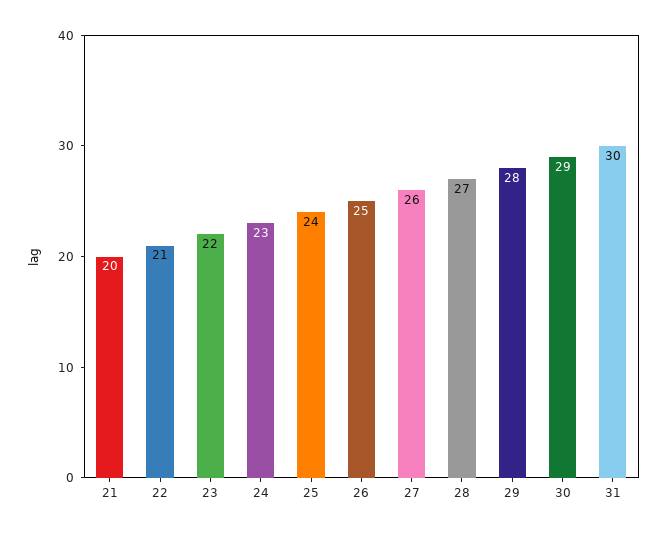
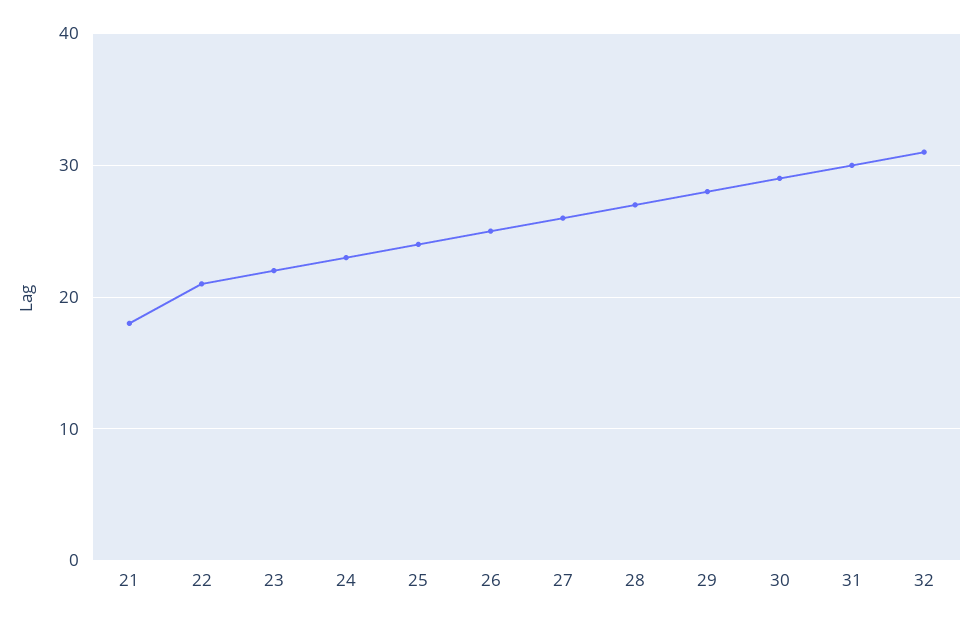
21: 20 -> 18
32: none -> 31

